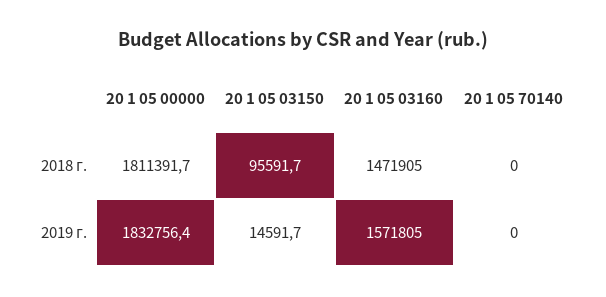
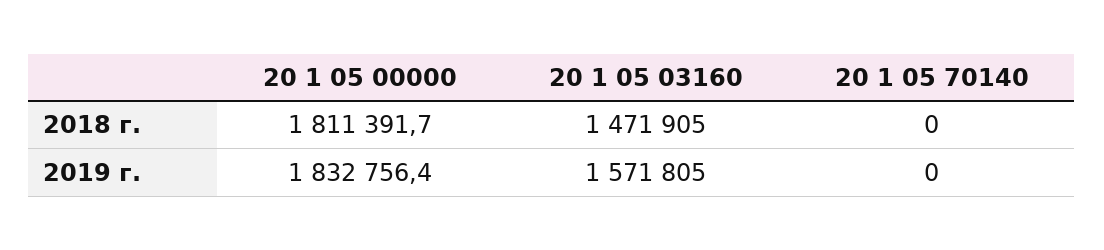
20 1 05 03150, 2018 г.: 95591.7 -> none
20 1 05 03150, 2019 г.: 14591.7 -> none

